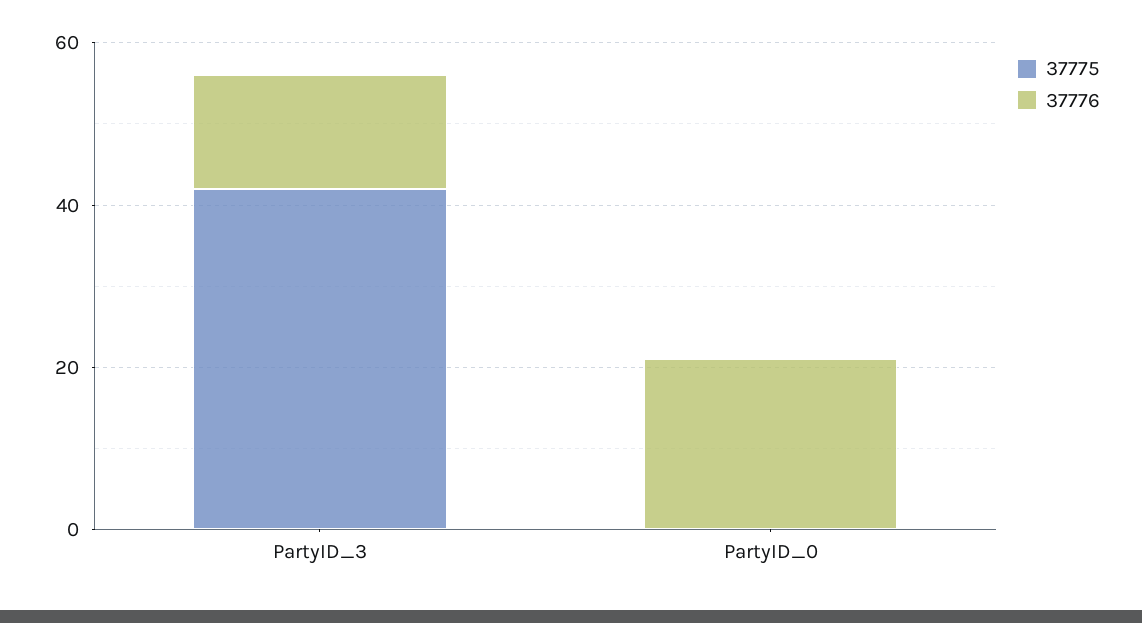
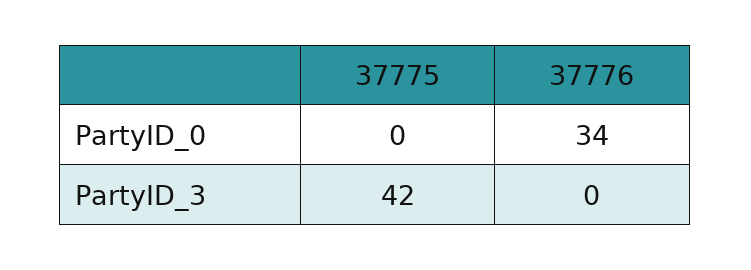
37776, PartyID_3: 15 -> 0
37776, PartyID_0: 20 -> 34

